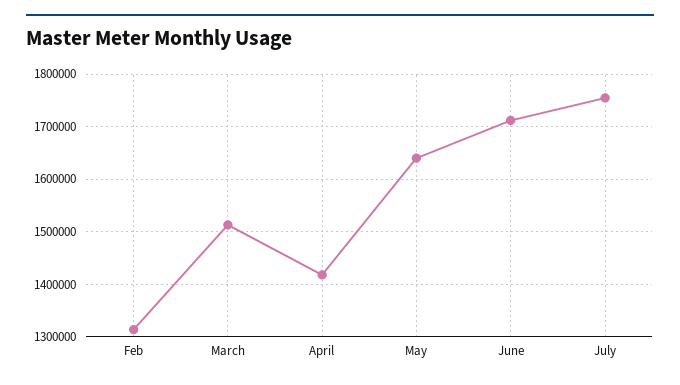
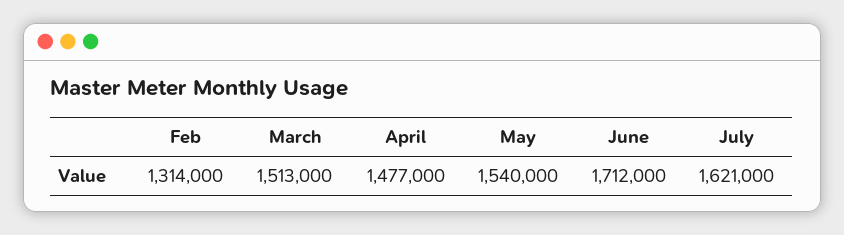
April: 1420000 -> 1477000
May: 1640000 -> 1540000
July: 1760000 -> 1621000

